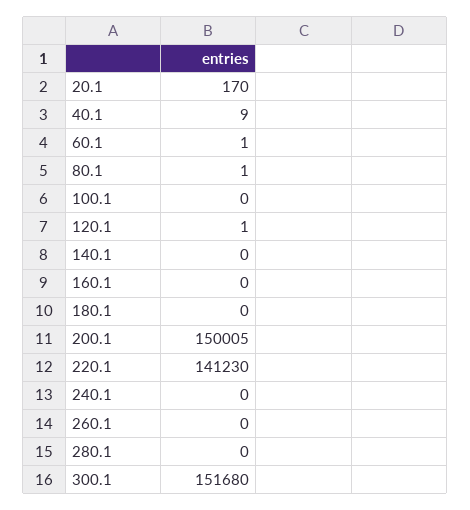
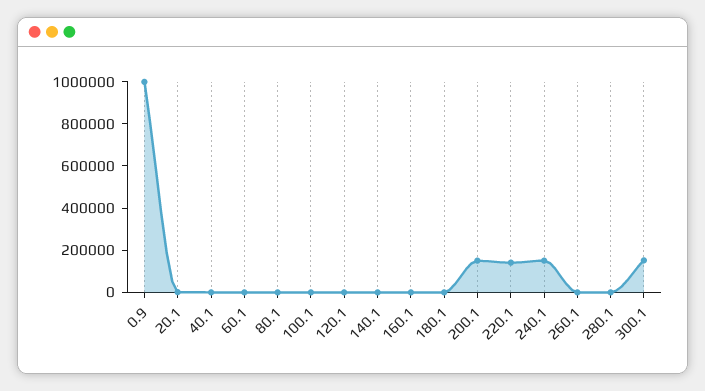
240.1: 0 -> 150000
0.9: none -> 1000000

